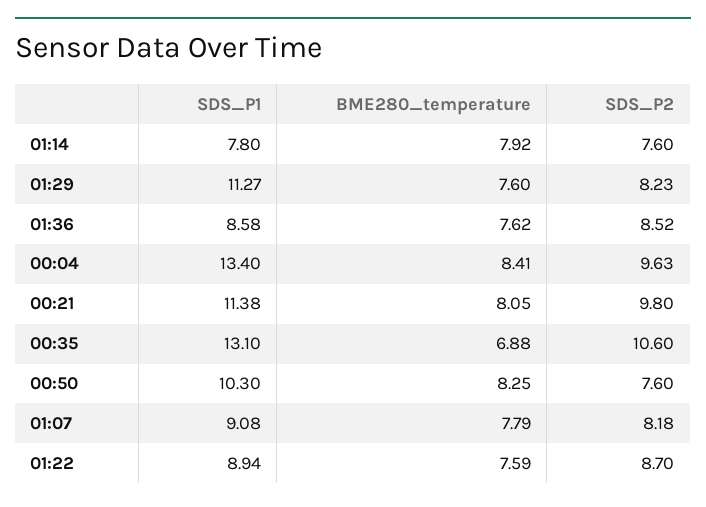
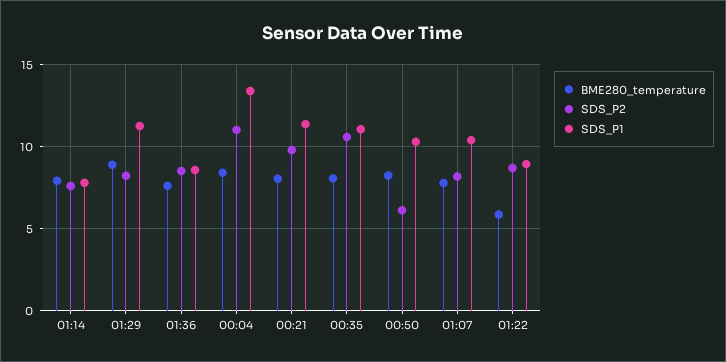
BME280_temperature, 01:29: 7.6 -> 9
SDS_P2, 00:04: 9.63 -> 11
SDS_P1, 00:35: 13.1 -> 11
BME280_temperature, 00:35: 6.88 -> 8
SDS_P2, 00:50: 7.6 -> 6
SDS_P1, 01:07: 9.08 -> 10.5
BME280_temperature, 01:22: 7.59 -> 6

